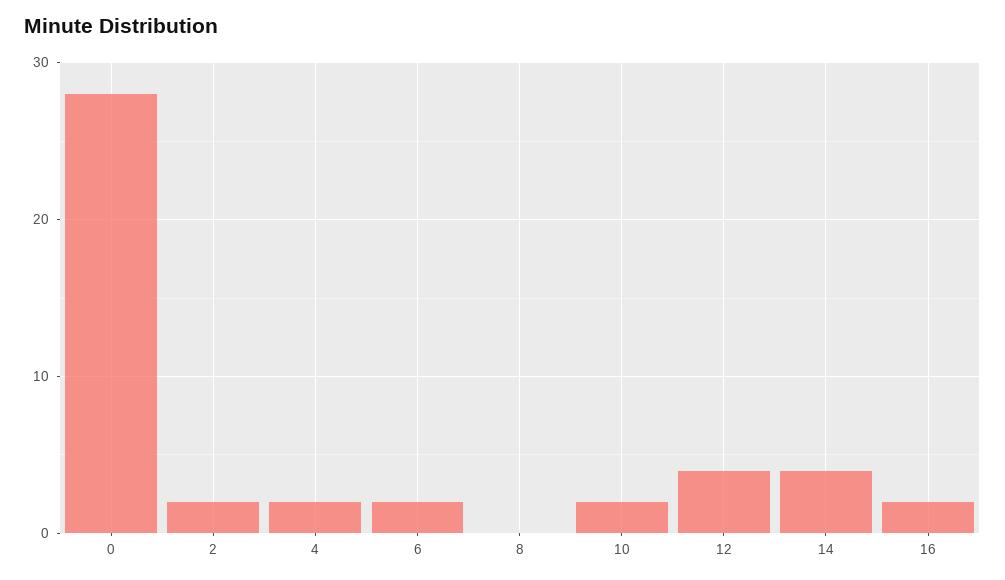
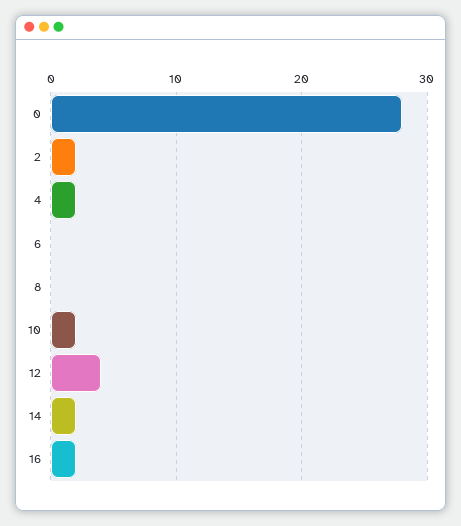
6: 2 -> 0
14: 4 -> 2

